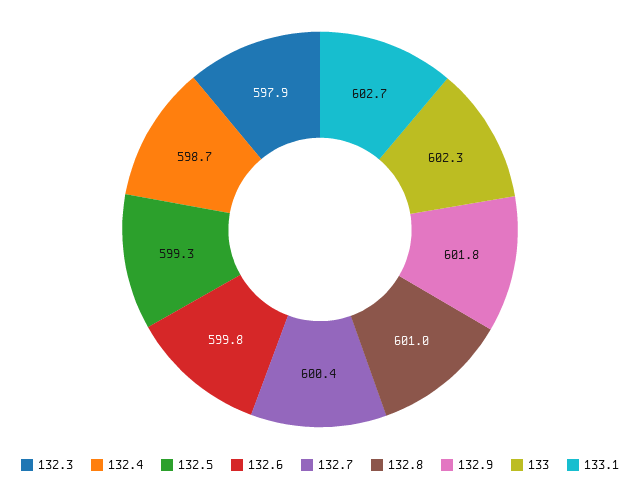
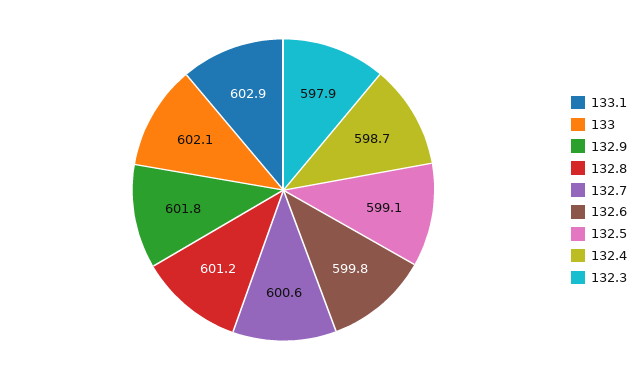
132.5: 599.3 -> 599.1
132.7: 600.4 -> 600.6
132.8: 601 -> 601.2
133: 602.3 -> 602.1
133.1: 602.7 -> 602.9

